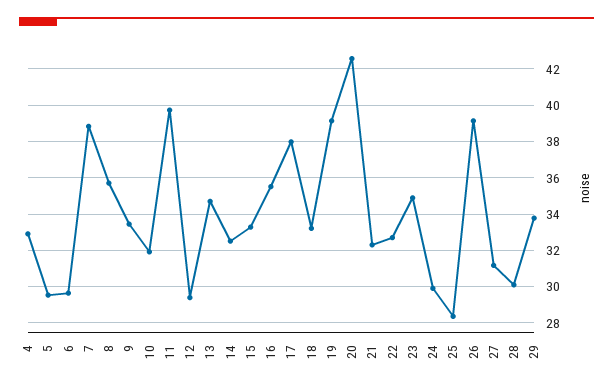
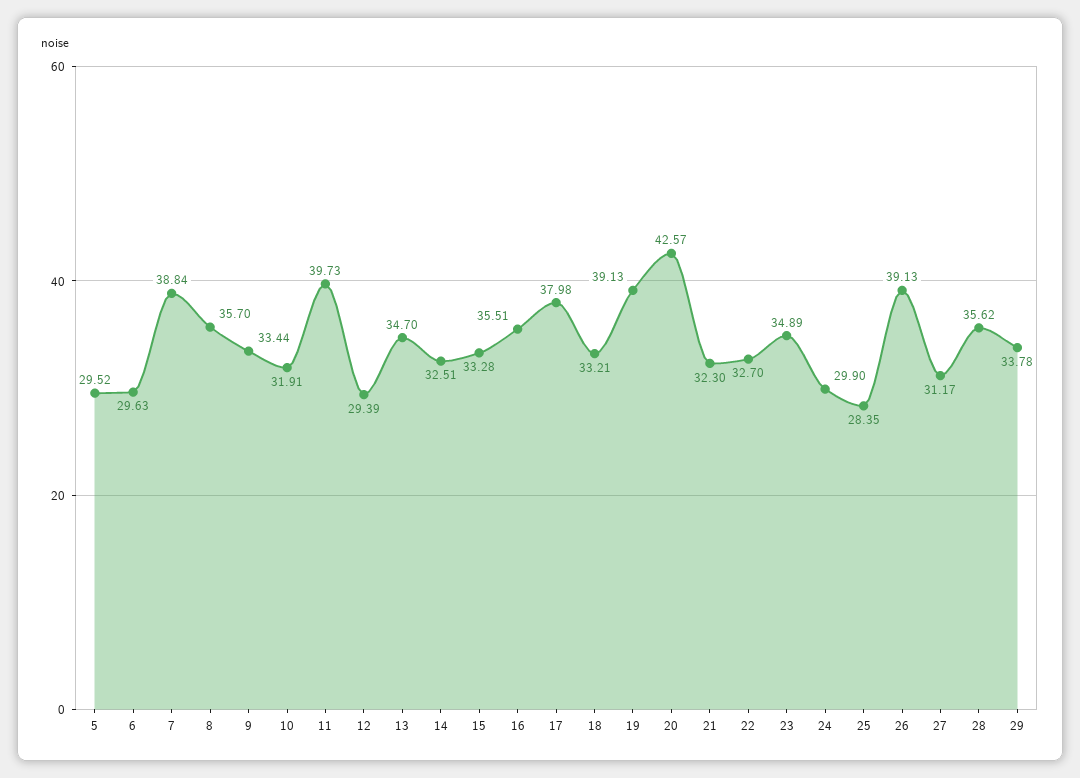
4: 33 -> none
28: 30 -> 35.62

